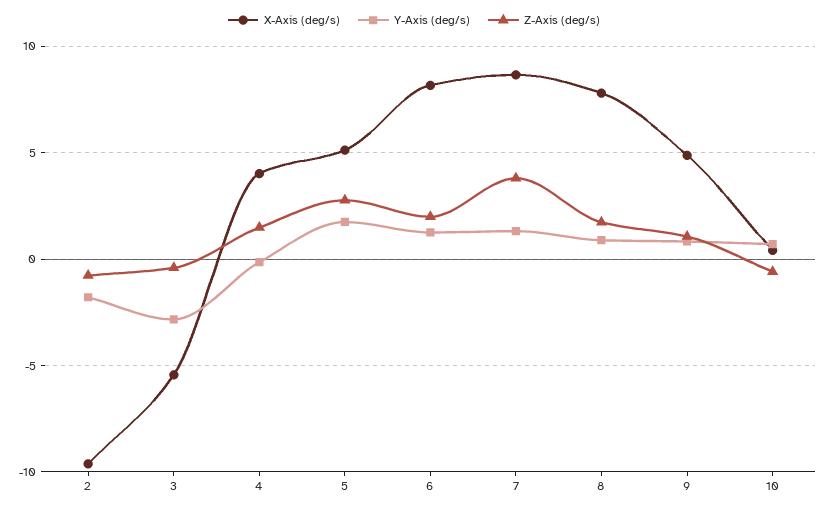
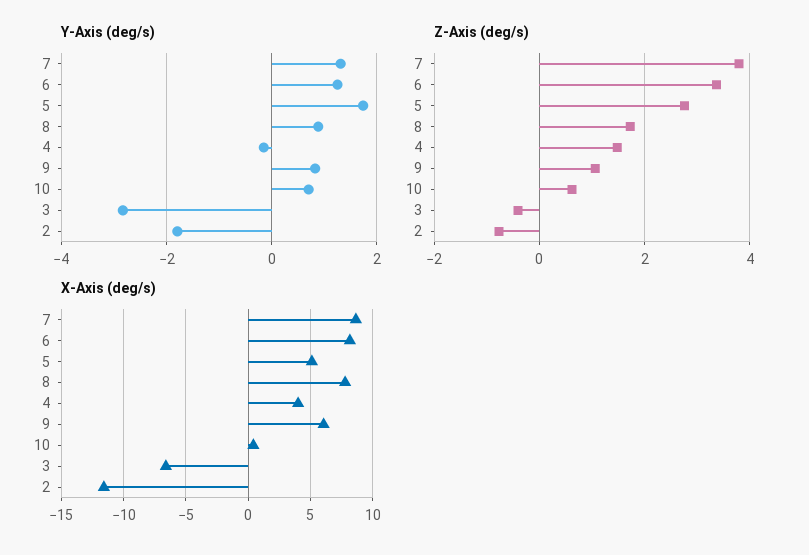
X-Axis (deg/s), 2: -9.5 -> -11.5
X-Axis (deg/s), 3: -5.5 -> -6.5
Z-Axis (deg/s), 6: 2 -> 3.4
X-Axis (deg/s), 9: 5 -> 6
Z-Axis (deg/s), 10: -0.5 -> 0.6

